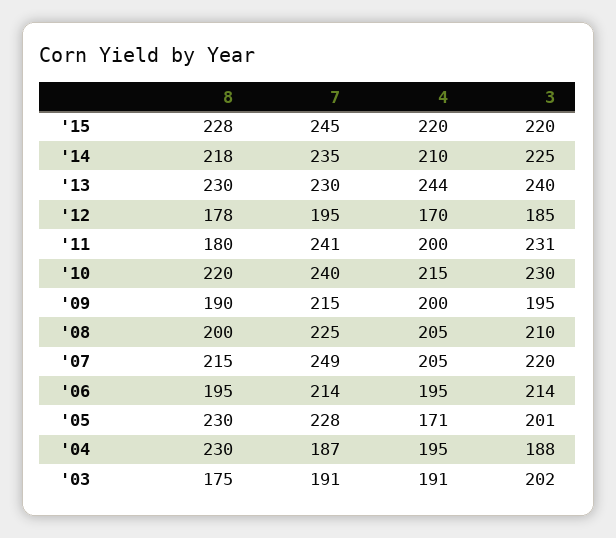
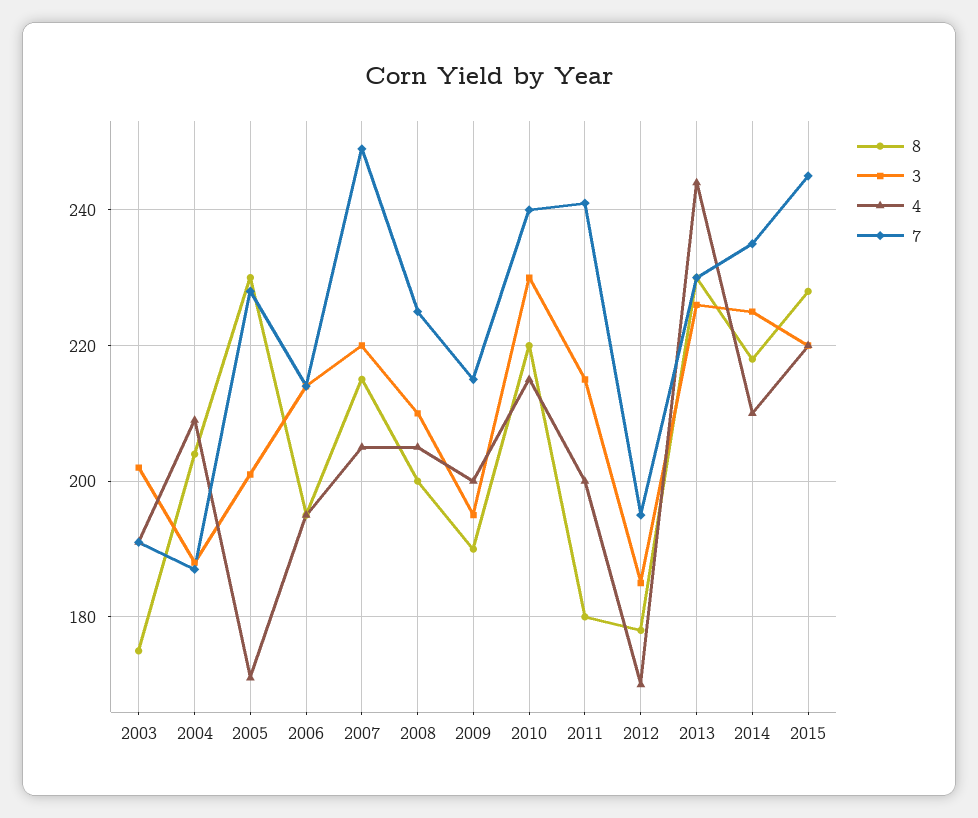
3, '13: 240 -> 225
3, '11: 231 -> 215
8, '04: 230 -> 205
4, '04: 195 -> 210

